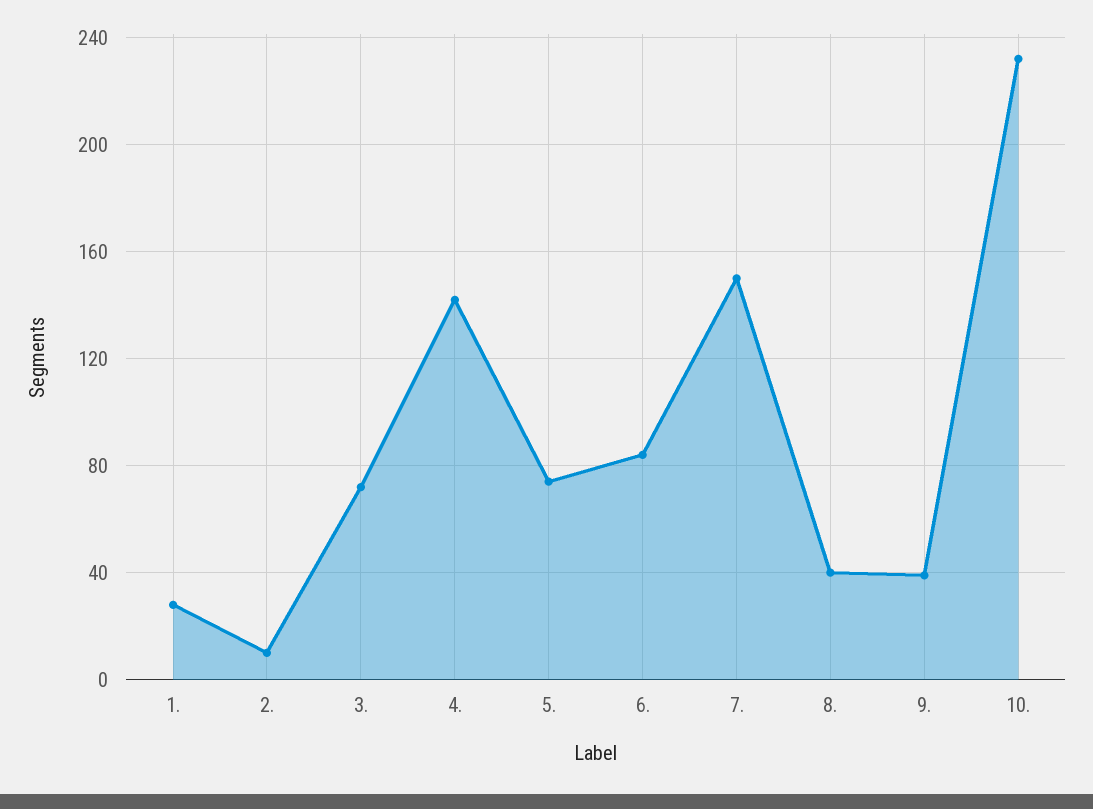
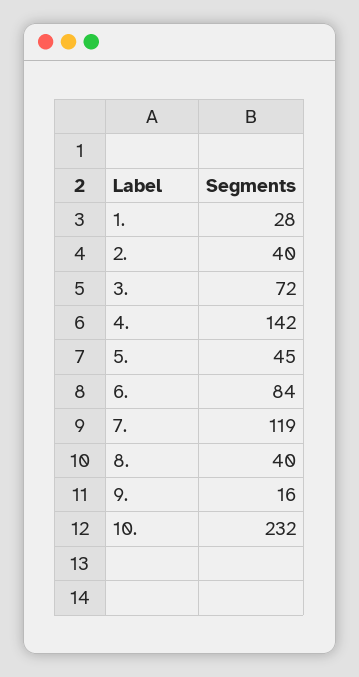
2.: 10 -> 40
5.: 75 -> 45
7.: 150 -> 119
9.: 40 -> 16

